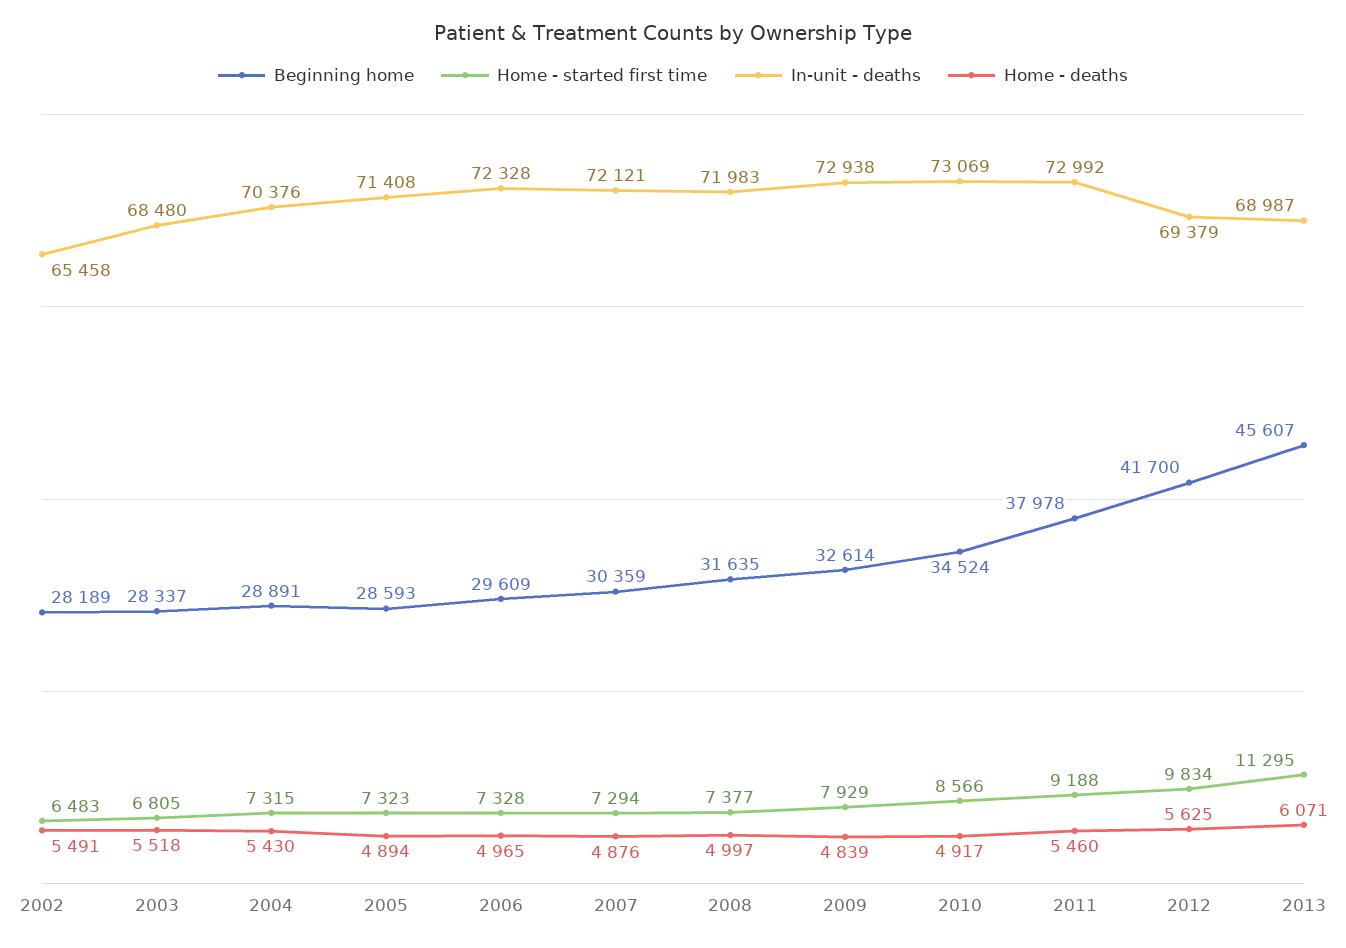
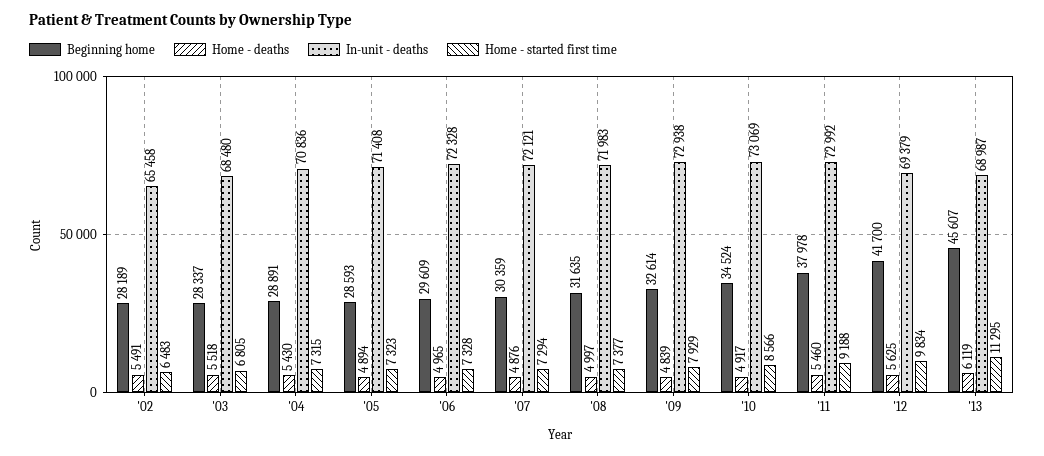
In-unit - deaths, 2004: 70376 -> 70836
Home - deaths, 2013: 6071 -> 6119

